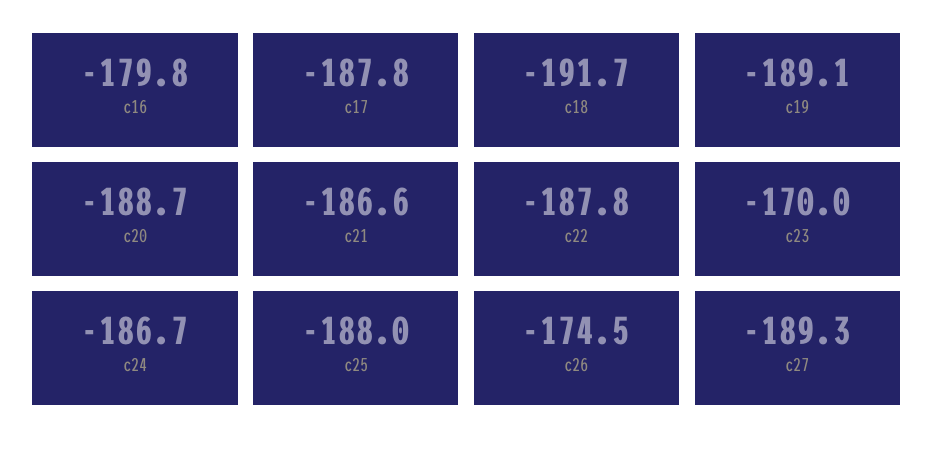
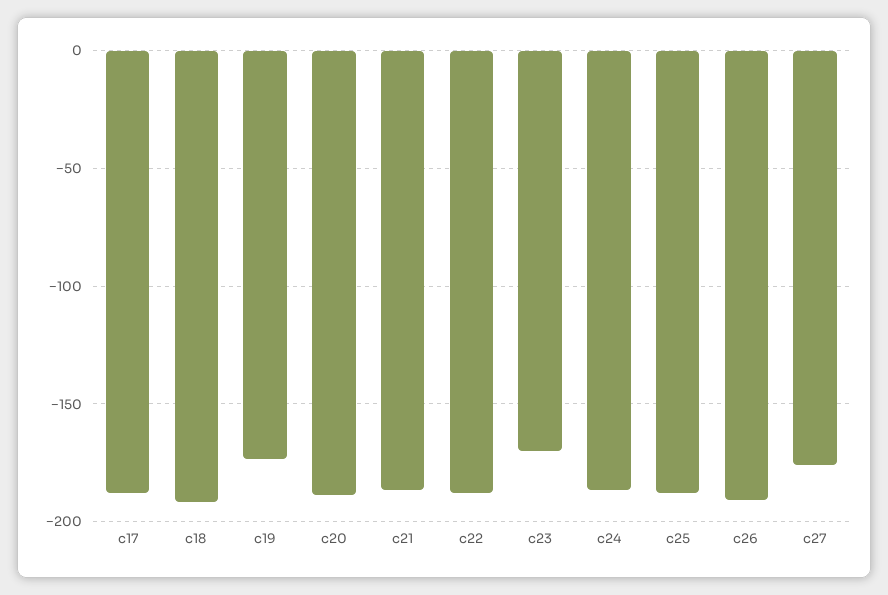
c16: -179.8 -> none
c19: -189.1 -> -175
c26: -174.5 -> -190
c27: -189.3 -> -175

